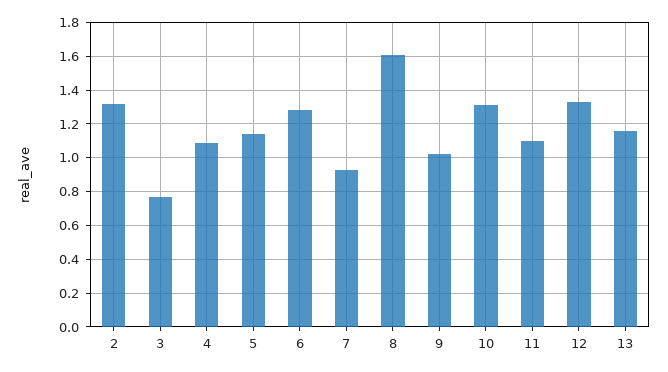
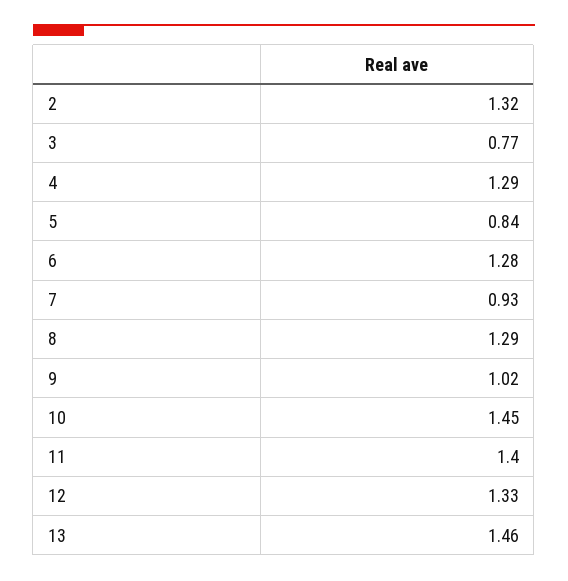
4: 1.1 -> 1.29
5: 1.15 -> 0.84
8: 1.6 -> 1.29
10: 1.3 -> 1.45
11: 1.1 -> 1.4
13: 1.15 -> 1.46

